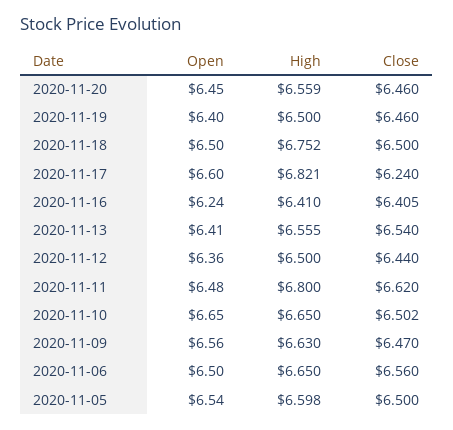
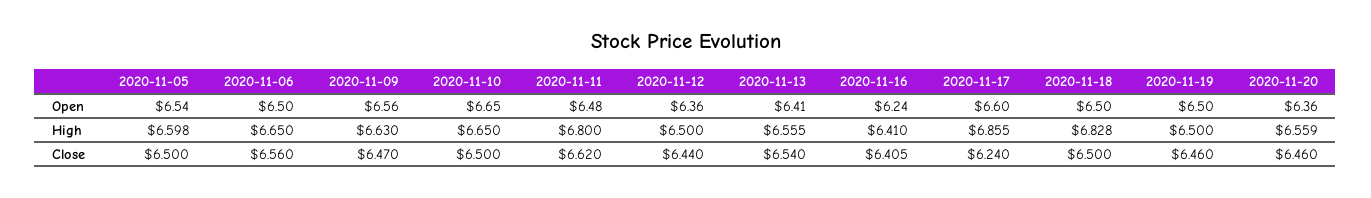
Open, 2020-11-20: 6.45 -> 6.36
Open, 2020-11-19: 6.4 -> 6.5
High, 2020-11-18: 6.752 -> 6.828
High, 2020-11-17: 6.821 -> 6.855
Close, 2020-11-10: 6.502 -> 6.5

